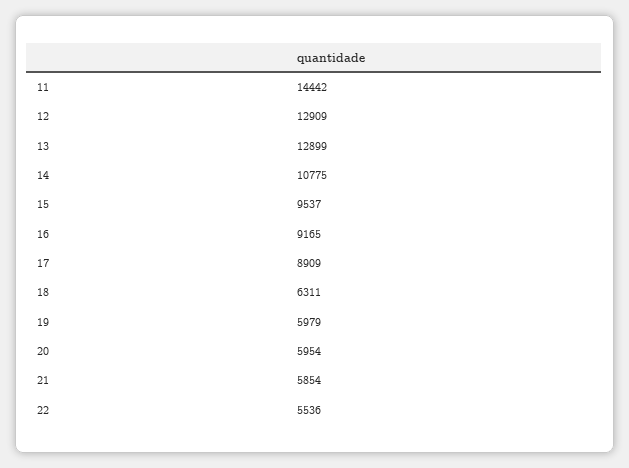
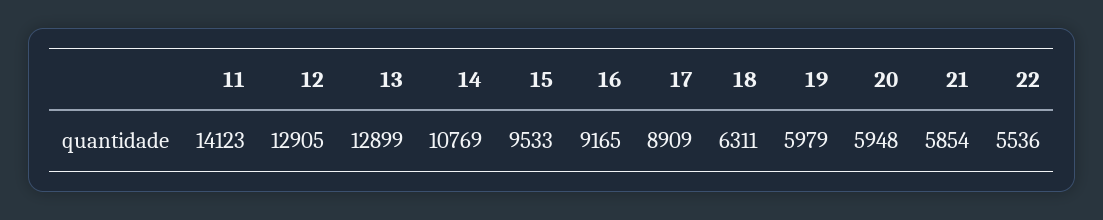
11: 14442 -> 14123
12: 12909 -> 12905
14: 10775 -> 10769
15: 9537 -> 9533
20: 5954 -> 5948

